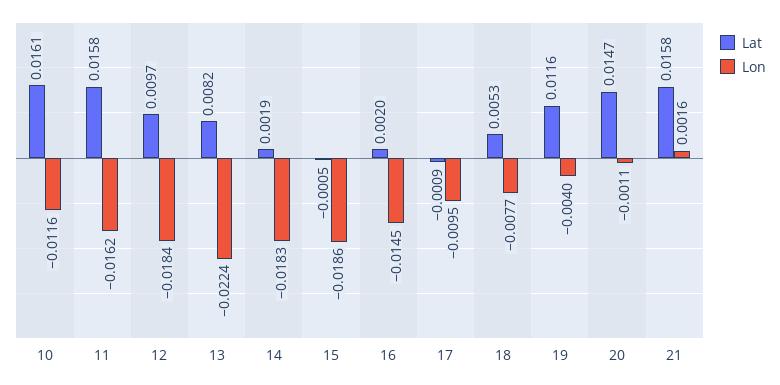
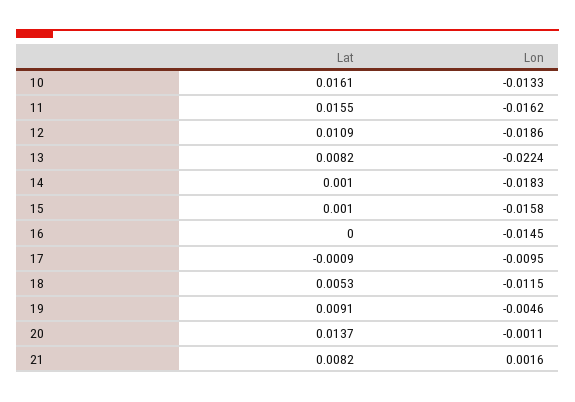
Lon, 10: -0.0116 -> -0.0133
Lat, 11: 0.0158 -> 0.0155
Lat, 12: 0.0097 -> 0.0109
Lon, 12: -0.0184 -> -0.0186
Lat, 14: 0.0019 -> 0.001
Lat, 15: -0.0005 -> 0.001
Lon, 15: -0.0186 -> -0.0158
Lat, 16: 0.002 -> 0
Lon, 18: -0.0077 -> -0.0115
Lat, 19: 0.0116 -> 0.0091
Lon, 19: -0.004 -> -0.0046
Lat, 20: 0.0147 -> 0.0137
Lat, 21: 0.0158 -> 0.0082

